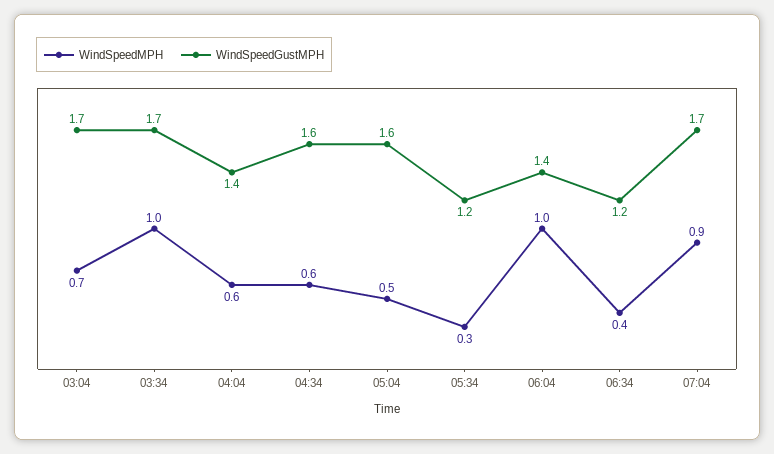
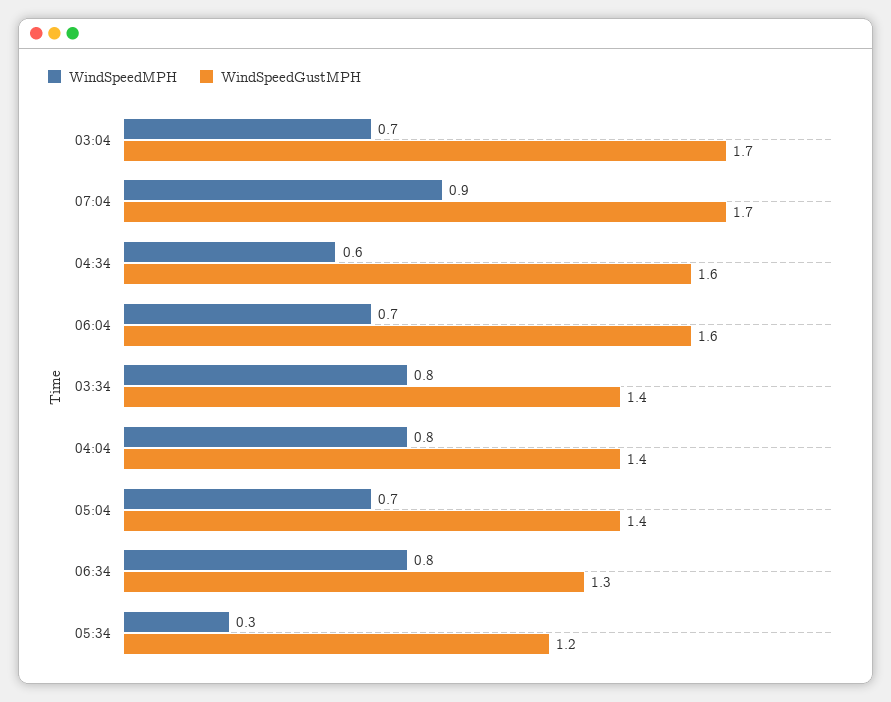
WindSpeedMPH, 03:34: 1 -> 0.8
WindSpeedGustMPH, 03:34: 1.7 -> 1.4
WindSpeedMPH, 04:04: 0.6 -> 0.8
WindSpeedMPH, 05:04: 0.5 -> 0.7
WindSpeedGustMPH, 05:04: 1.6 -> 1.4
WindSpeedMPH, 06:04: 1 -> 0.7
WindSpeedGustMPH, 06:04: 1.4 -> 1.6
WindSpeedMPH, 06:34: 0.4 -> 0.8
WindSpeedGustMPH, 06:34: 1.2 -> 1.3

